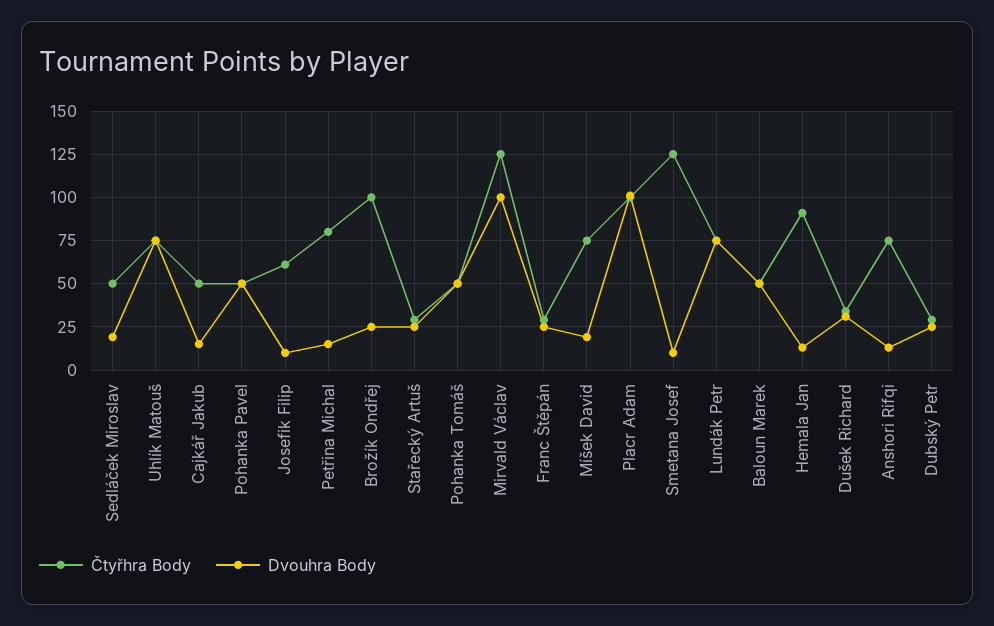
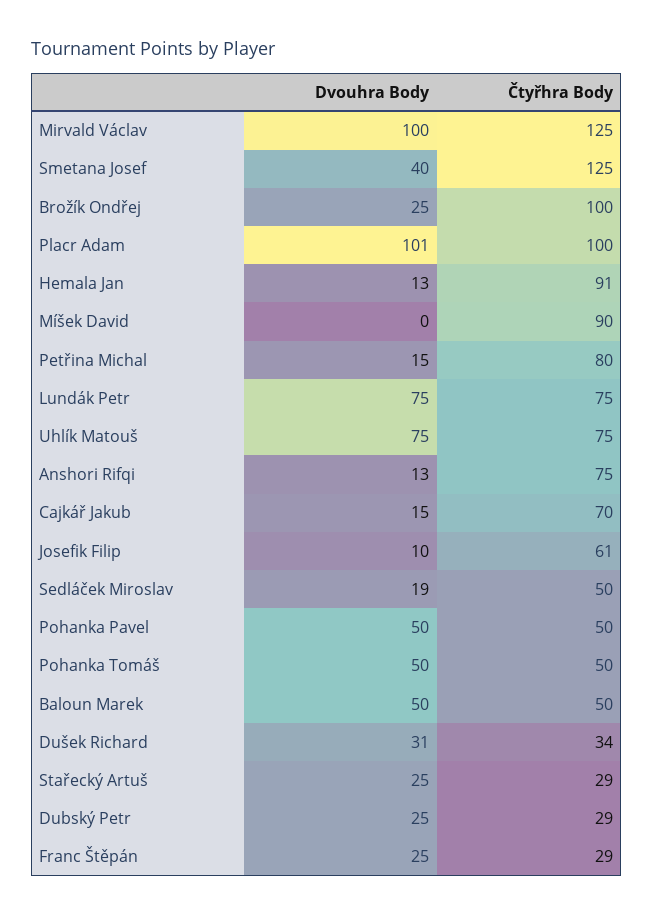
Čtyřhra Body, Cajkář Jakub: 50 -> 70
Čtyřhra Body, Míšek David: 75 -> 90
Dvouhra Body, Míšek David: 20 -> 0
Dvouhra Body, Smetana Josef: 10 -> 40

